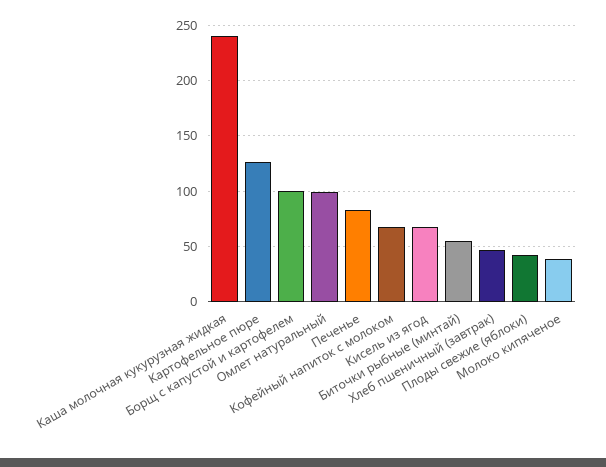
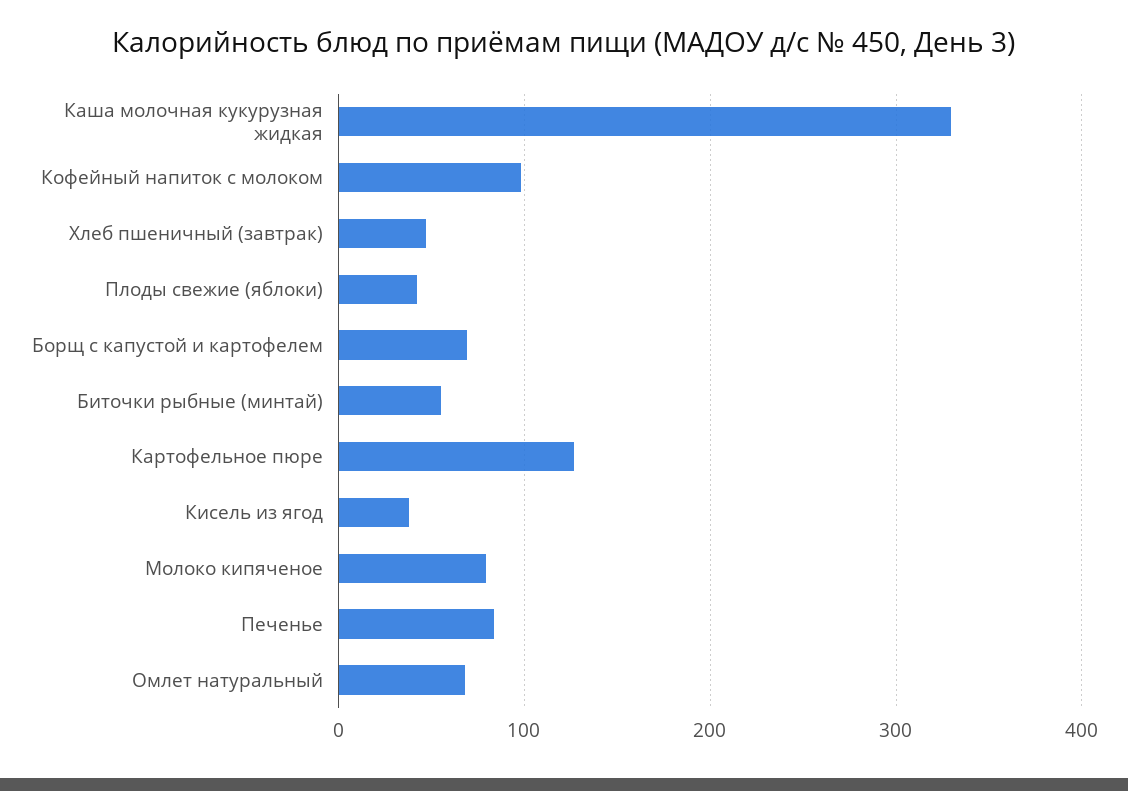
Каша молочная кукурузная жидкая: 240 -> 330
Борщ с капустой и картофелем: 100 -> 70
Омлет натуральный: 100 -> 70
Кофейный напиток с молоком: 70 -> 100
Кисель из ягод: 70 -> 40
Молоко кипяченое: 40 -> 80

